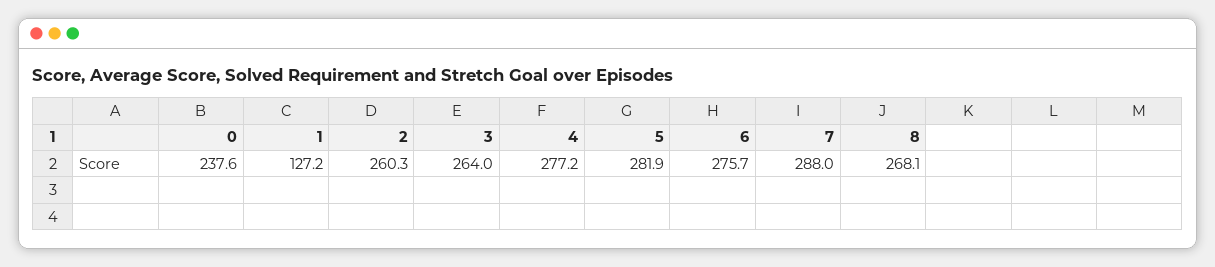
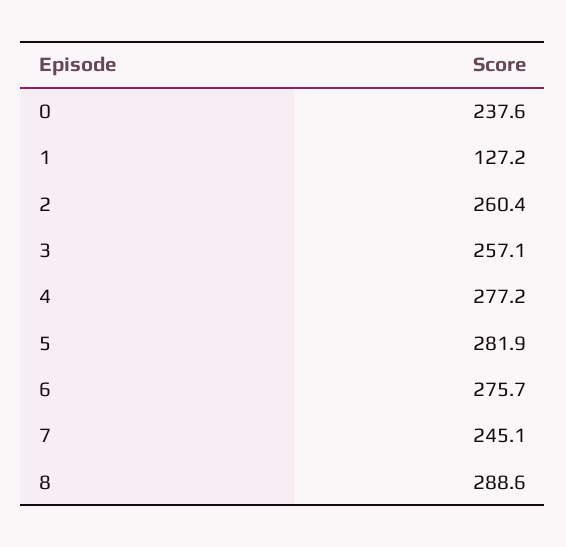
2: 260.3 -> 260.4
3: 264 -> 257.1
7: 288 -> 245.1
8: 268.1 -> 288.6

